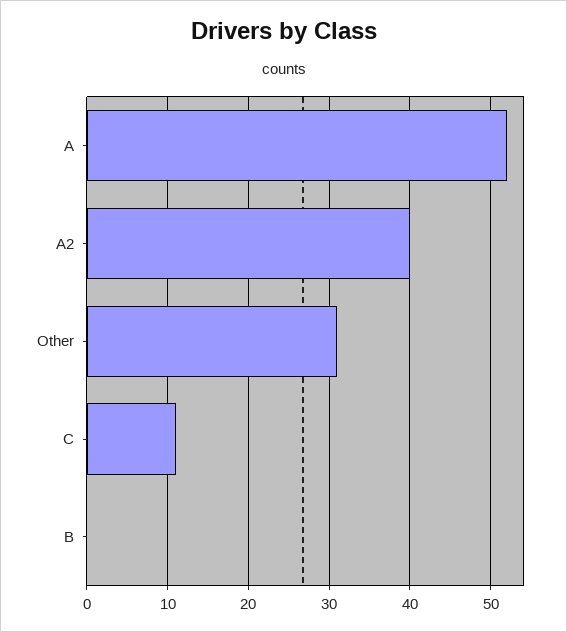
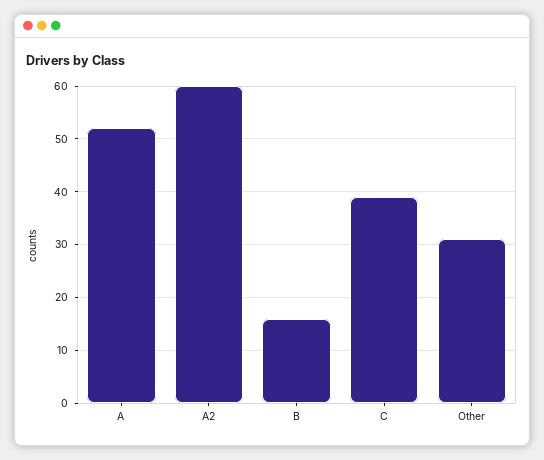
A2: 40 -> 60
C: 11 -> 40
B: 0 -> 15

